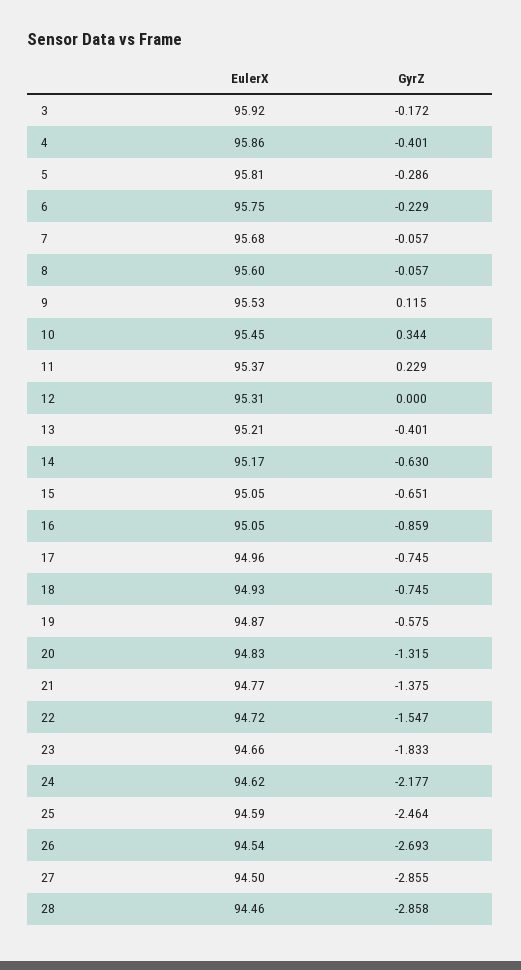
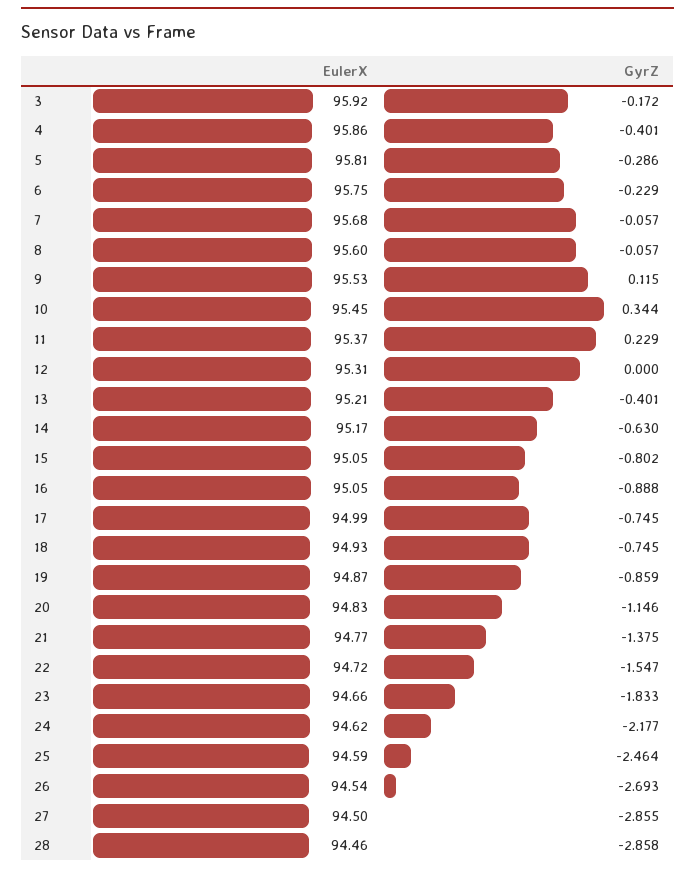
GyrZ, 15: -0.651 -> -0.802
GyrZ, 16: -0.859 -> -0.888
EulerX, 17: 94.96 -> 94.99
GyrZ, 19: -0.575 -> -0.859
GyrZ, 20: -1.315 -> -1.146

